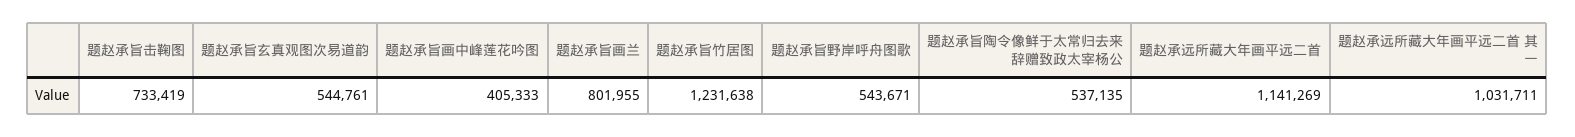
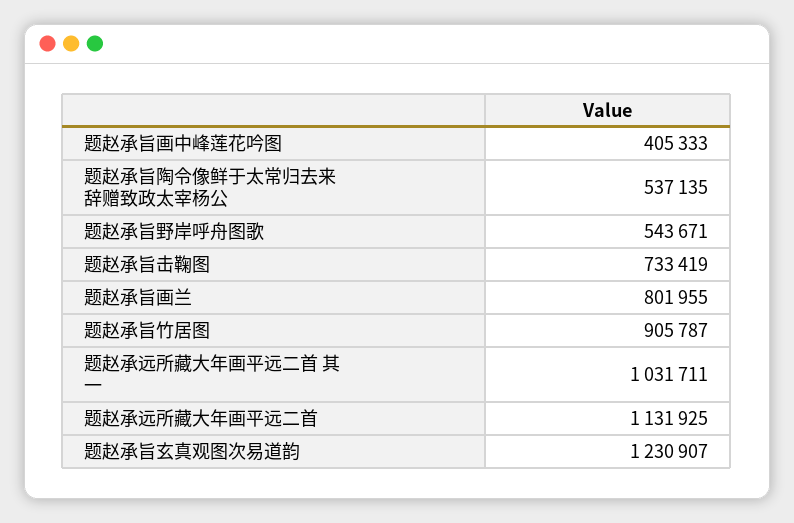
题赵承旨玄真观图次易道韵: 544761 -> 1230907
题赵承旨竹居图: 1231638 -> 905787
题赵承远所藏大年画平远二首: 1141269 -> 1131925

